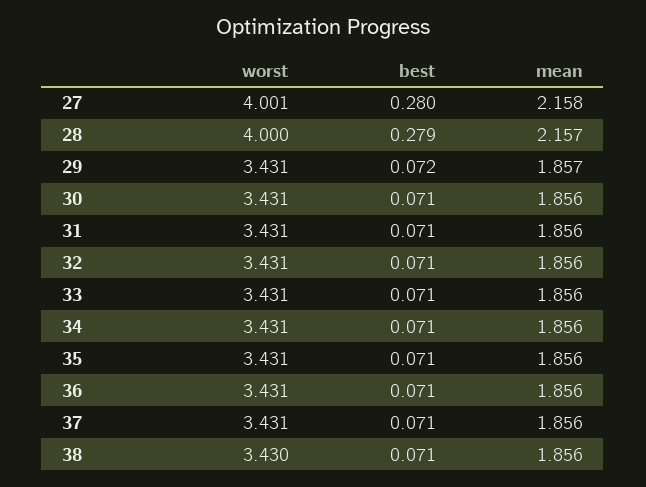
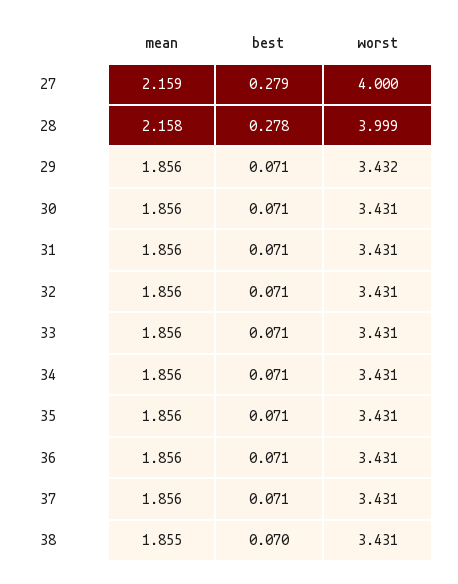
worst, 27: 4.001 -> 4
best, 27: 0.28 -> 0.279
mean, 27: 2.158 -> 2.159
worst, 28: 4 -> 3.999
best, 28: 0.279 -> 0.278
mean, 28: 2.157 -> 2.158
worst, 29: 3.431 -> 3.432
best, 29: 0.072 -> 0.071
mean, 29: 1.857 -> 1.856
worst, 38: 3.43 -> 3.431
best, 38: 0.071 -> 0.07
mean, 38: 1.856 -> 1.855

